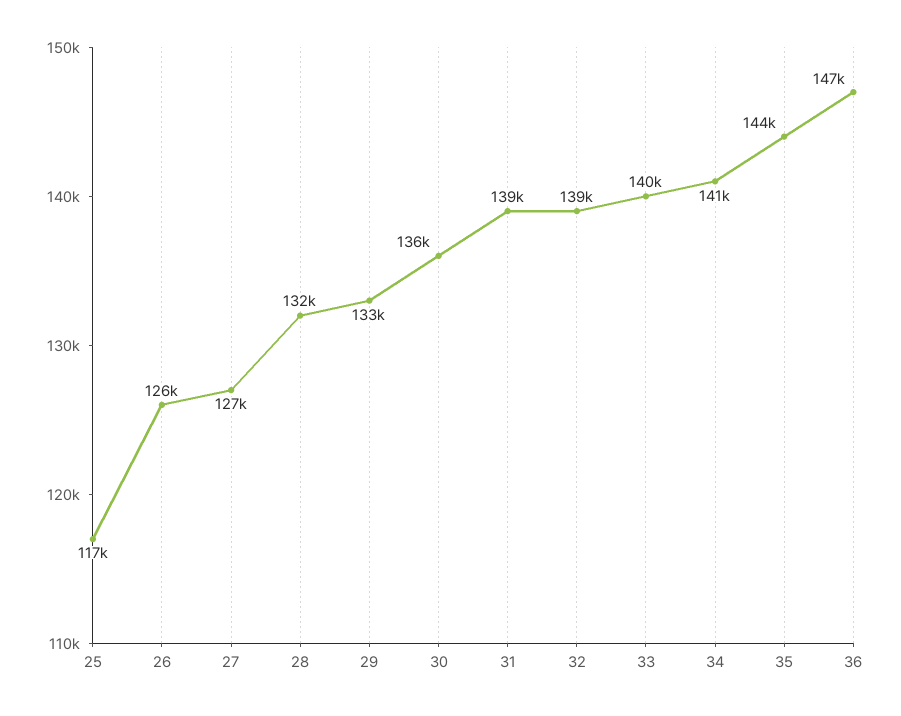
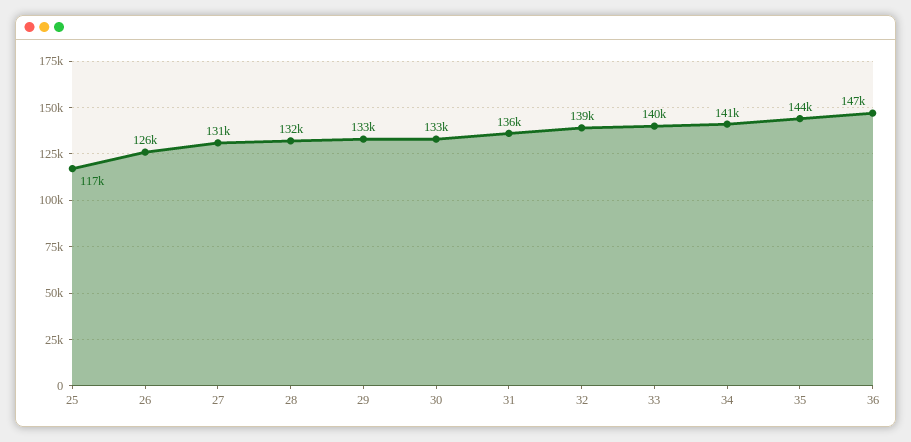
27: 127000 -> 131000
30: 136000 -> 133000
31: 139000 -> 136000

